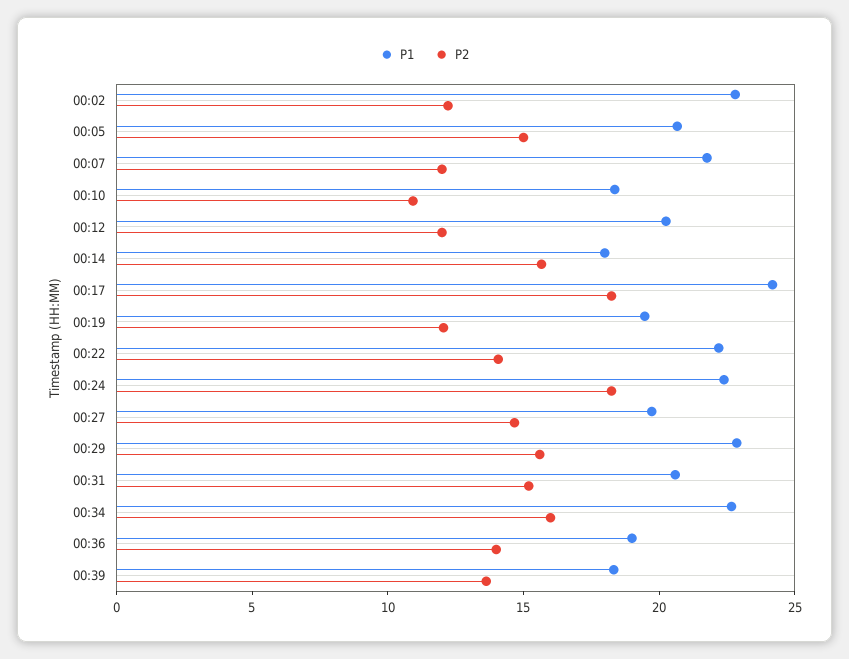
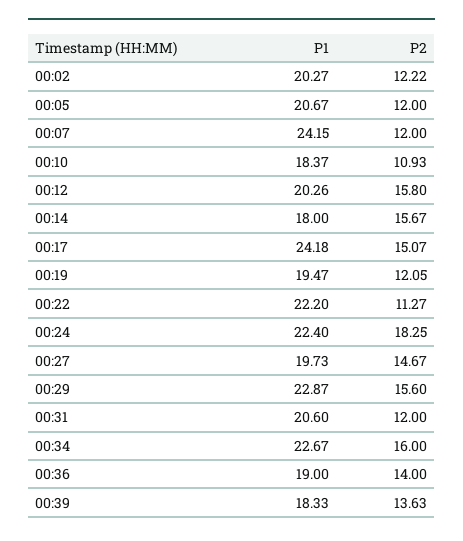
P1, 00:02: 23 -> 20.27
P2, 00:05: 15 -> 12
P1, 00:07: 22 -> 24.15
P2, 00:12: 12 -> 15.8
P2, 00:17: 18 -> 15.07
P2, 00:22: 14 -> 11.27
P2, 00:31: 15 -> 12

